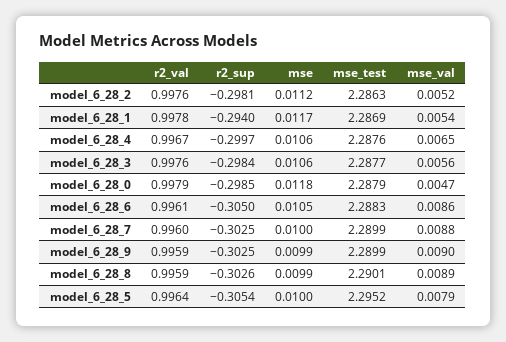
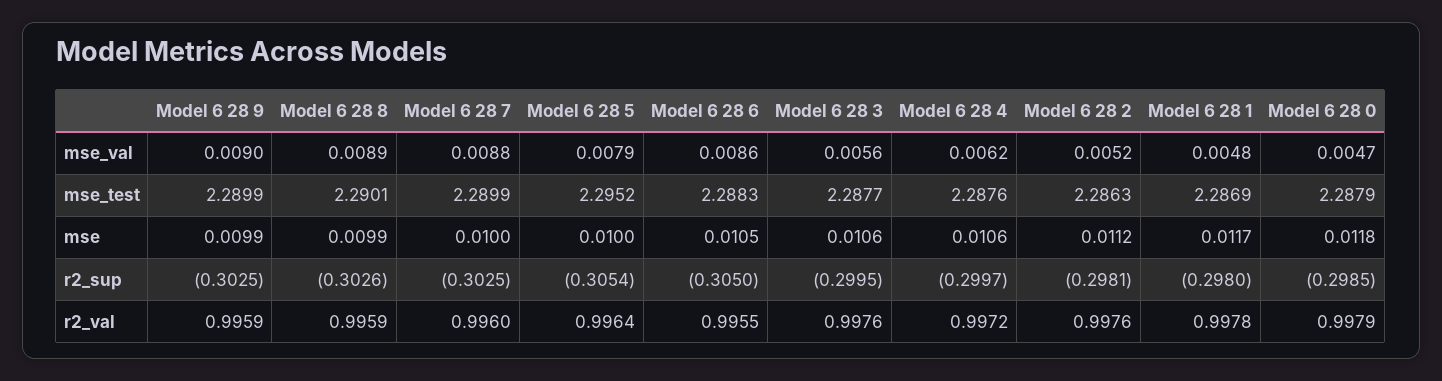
r2_sup, model_6_28_1: -0.294 -> -0.298
mse_val, model_6_28_1: 0.0054 -> 0.0048
r2_val, model_6_28_4: 0.9967 -> 0.9972
mse_val, model_6_28_4: 0.0065 -> 0.0062
r2_sup, model_6_28_3: -0.2984 -> -0.2995
r2_val, model_6_28_6: 0.9961 -> 0.9955

